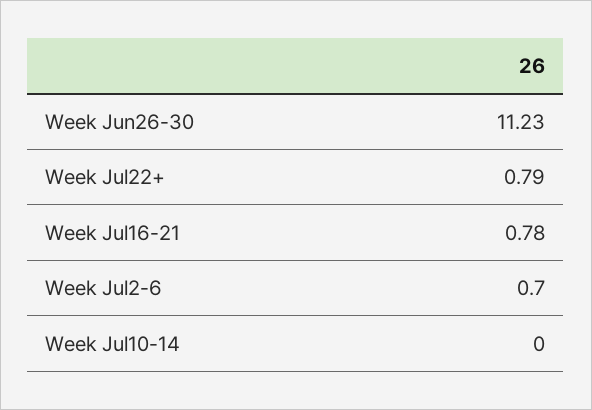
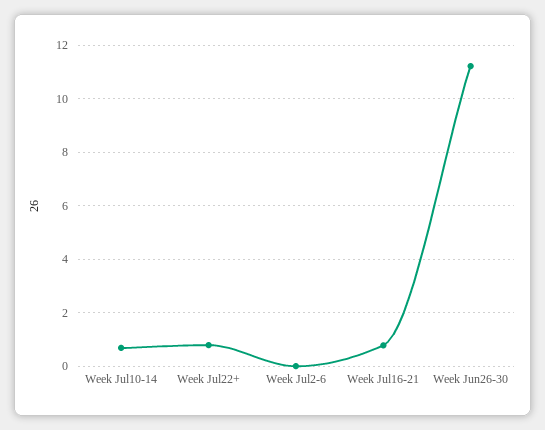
Week Jul2-6: 0.7 -> 0
Week Jul10-14: 0 -> 0.75

